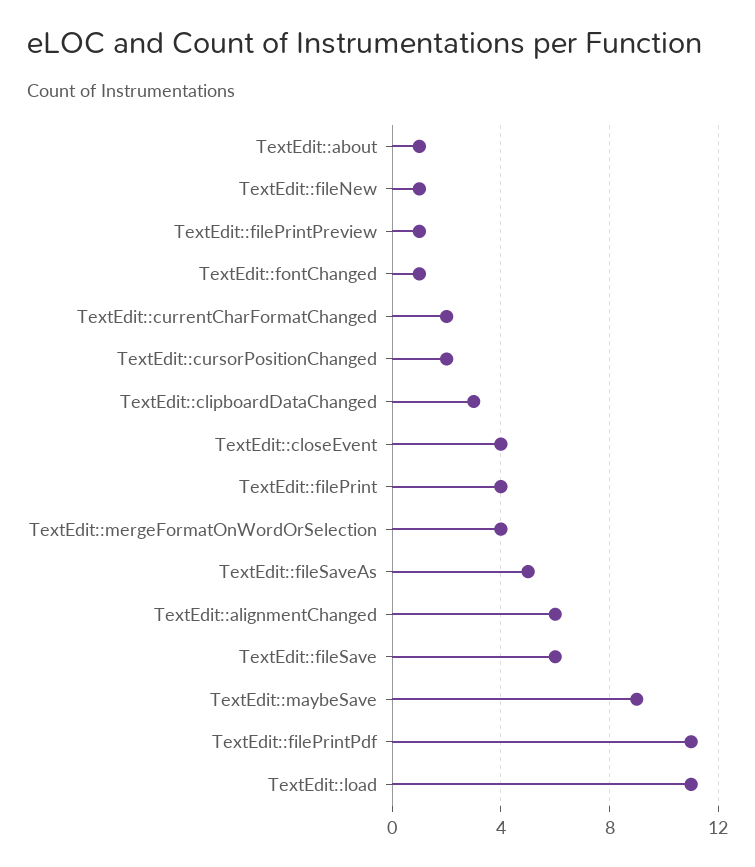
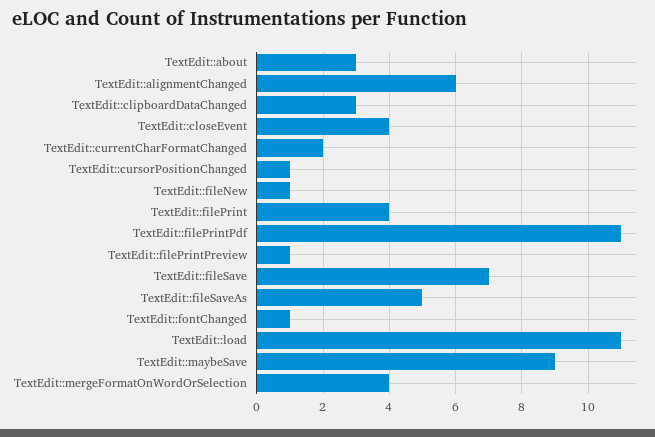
TextEdit::about: 1 -> 3
TextEdit::cursorPositionChanged: 2 -> 1
TextEdit::fileSave: 6 -> 7

